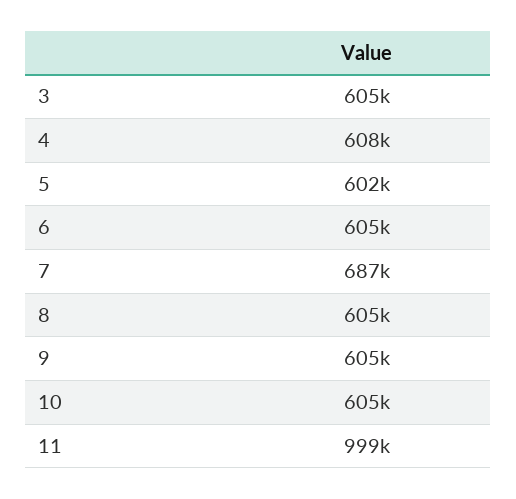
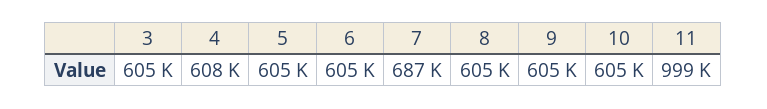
5: 602000 -> 605000

